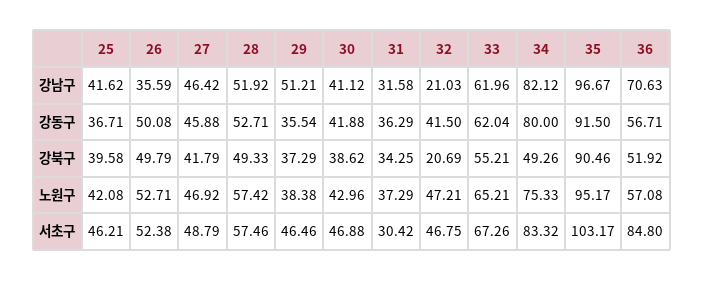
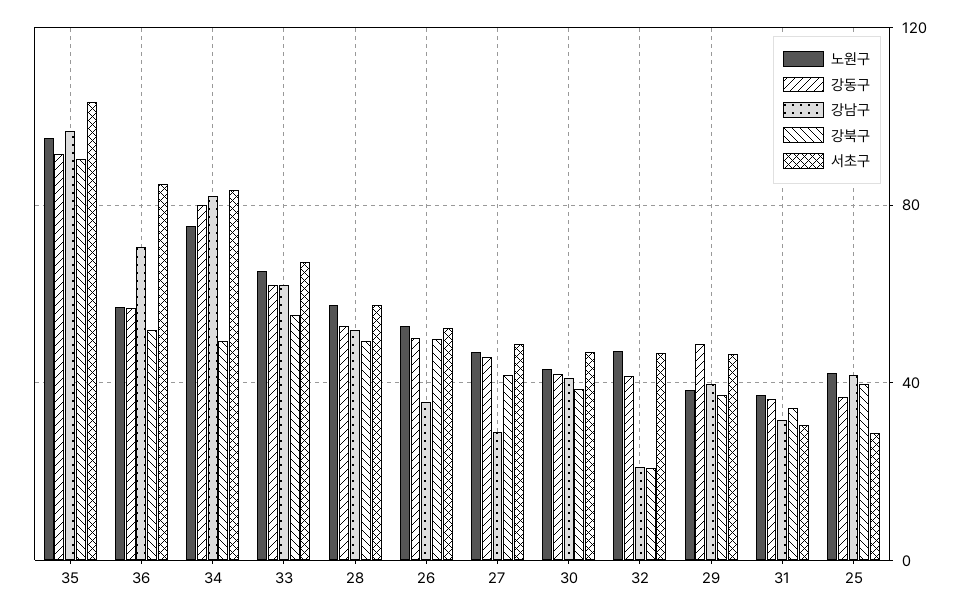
강남구, 27: 46.42 -> 30
강남구, 29: 51.21 -> 40
강동구, 29: 35.54 -> 50
서초구, 25: 46.21 -> 30

